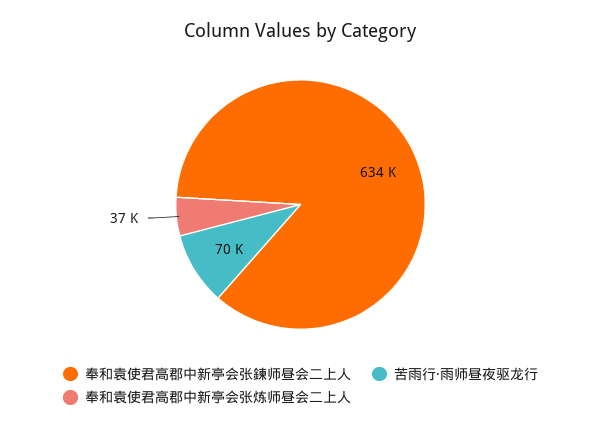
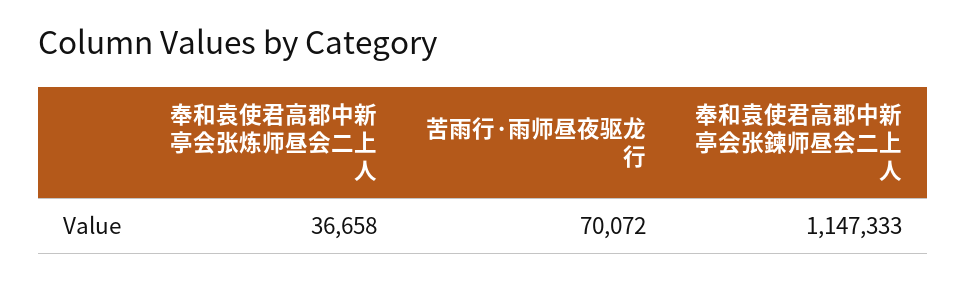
奉和袁使君高郡中新亭会张鍊师昼会二上人: 634000 -> 1147333

